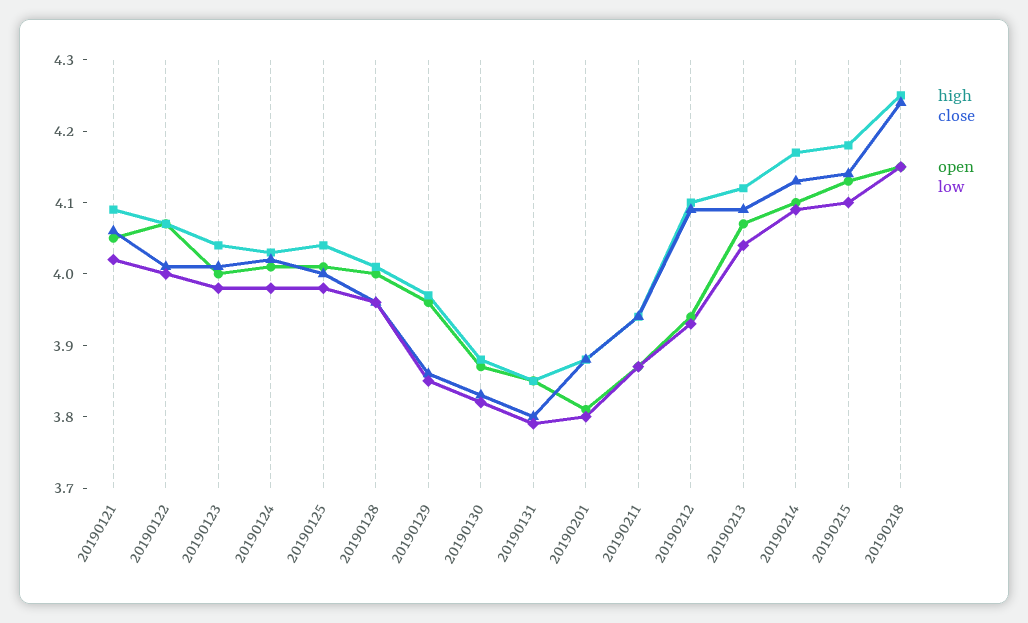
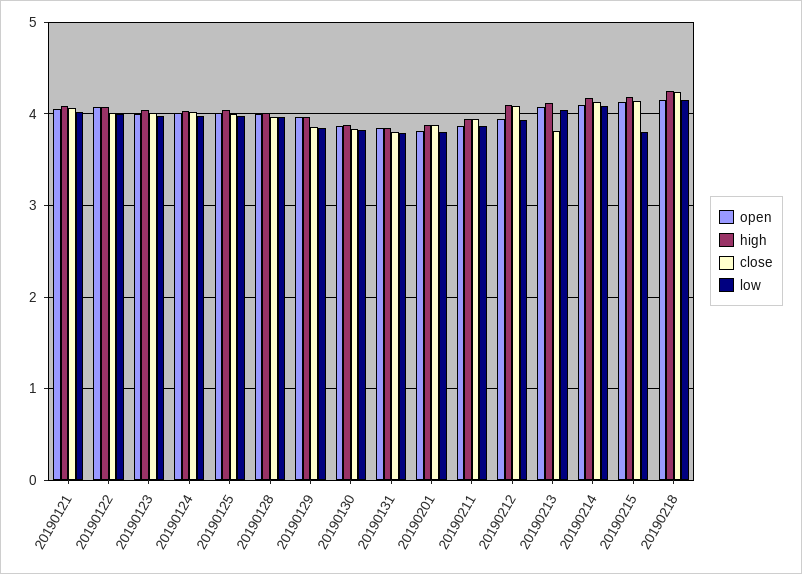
close, 20190213: 4.1 -> 3.8
low, 20190215: 4.1 -> 3.8

